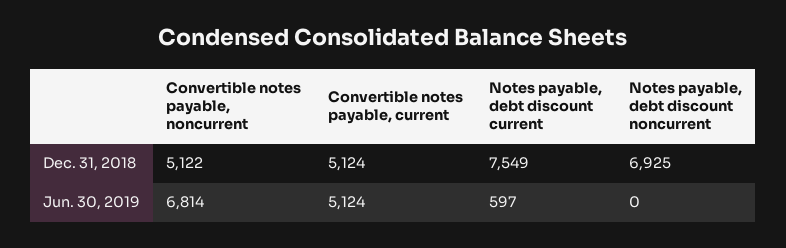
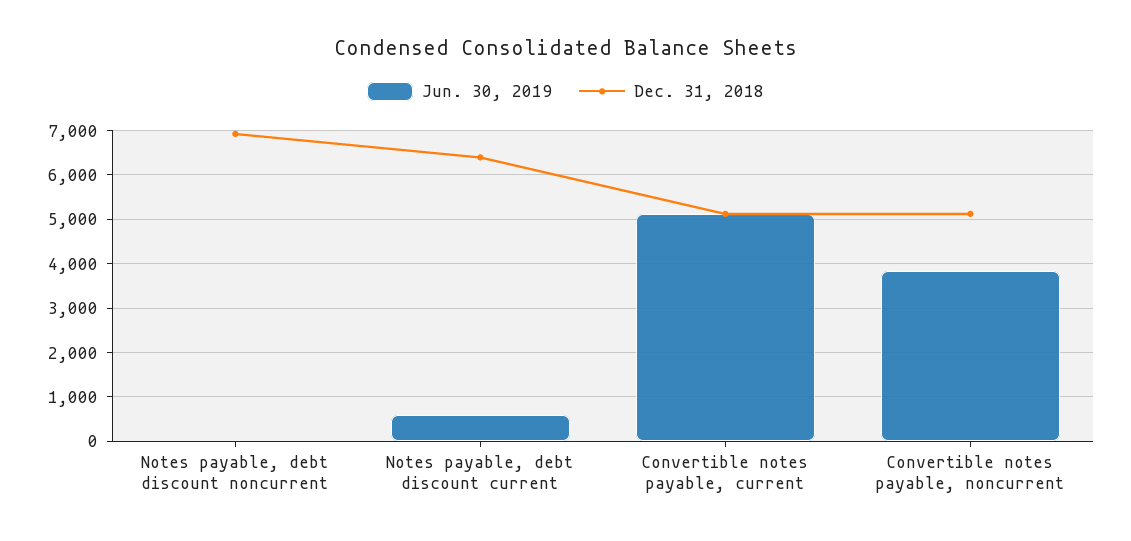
Dec. 31, 2018, Notes payable, debt discount current: 7549 -> 6400
Jun. 30, 2019, Convertible notes payable, noncurrent: 6814 -> 3800

